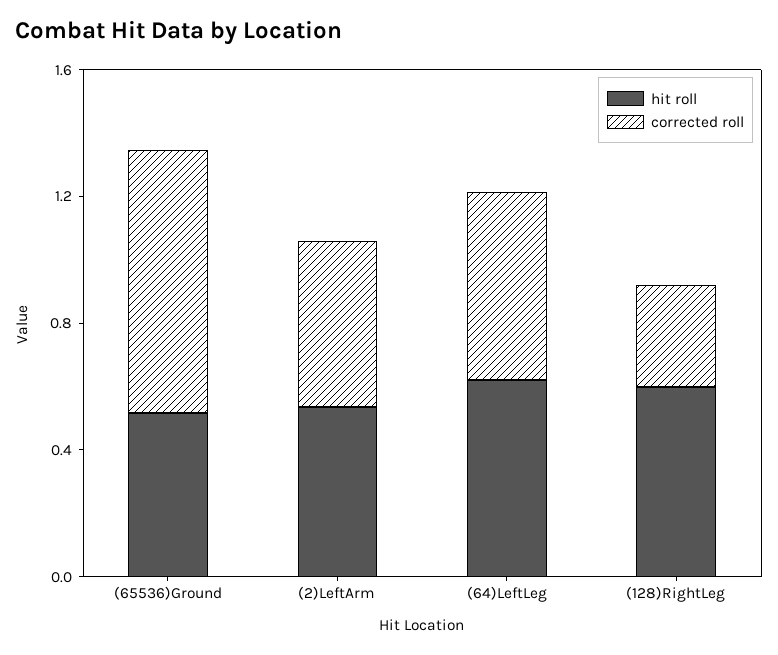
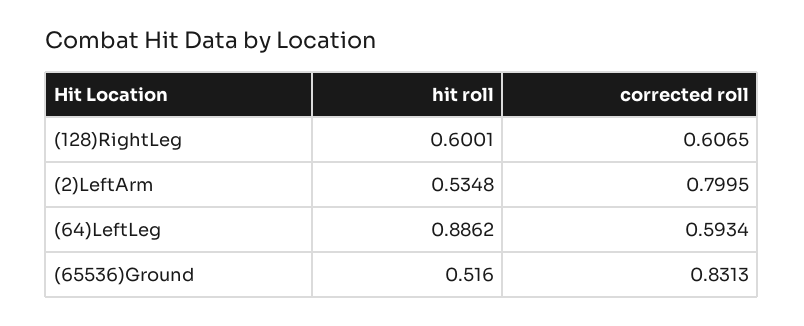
corrected roll, (2)LeftArm: 0.5 -> 0.7995
hit roll, (64)LeftLeg: 0.6 -> 0.8862
corrected roll, (128)RightLeg: 0.3 -> 0.6065

